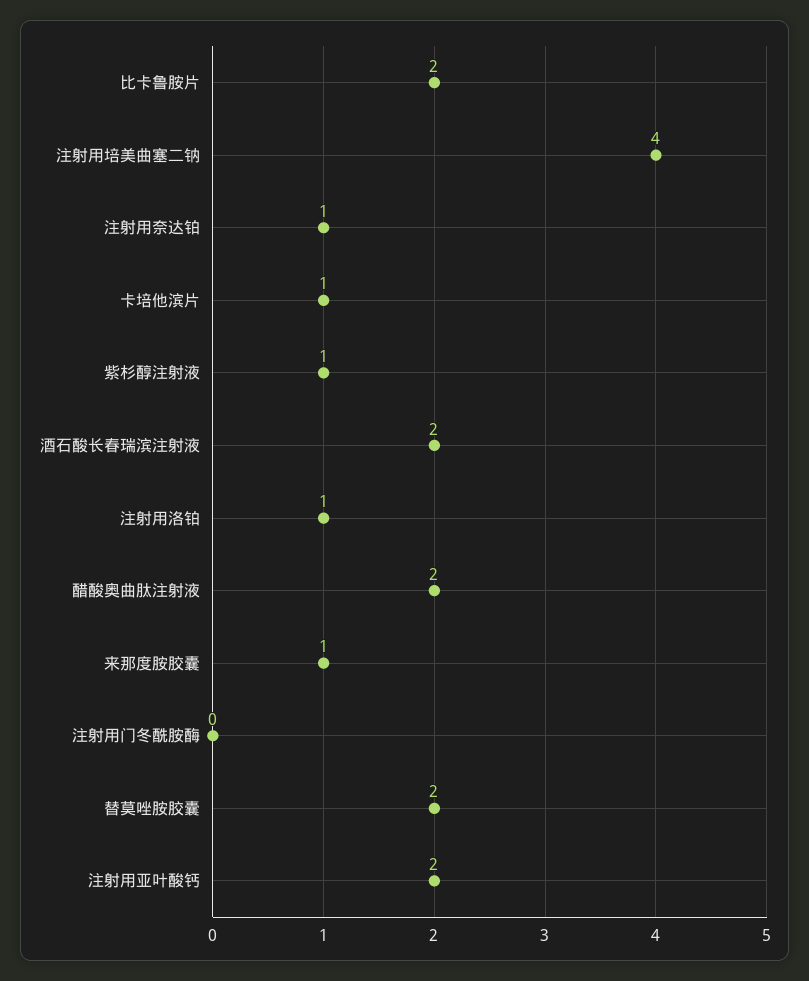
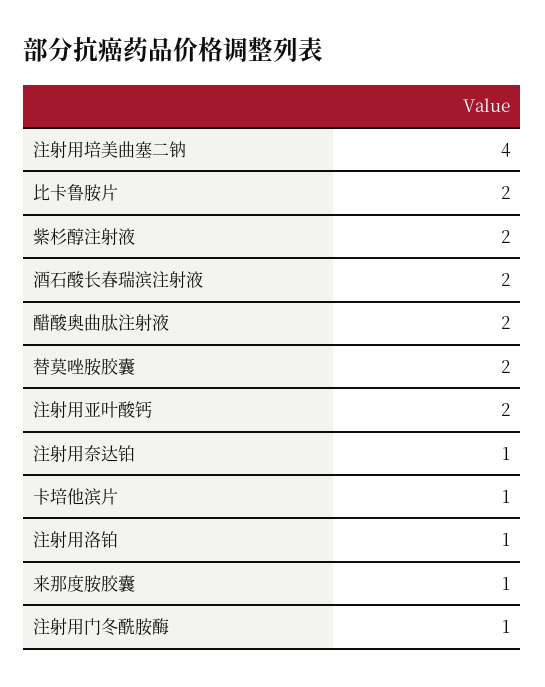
紫杉醇注射液: 1 -> 2
注射用门冬酰胺酶: 0 -> 1

